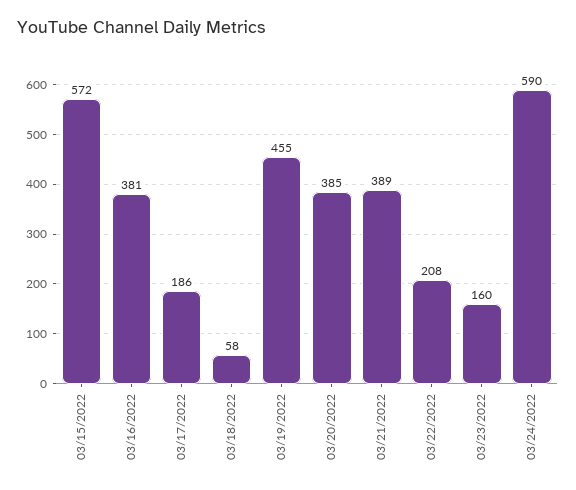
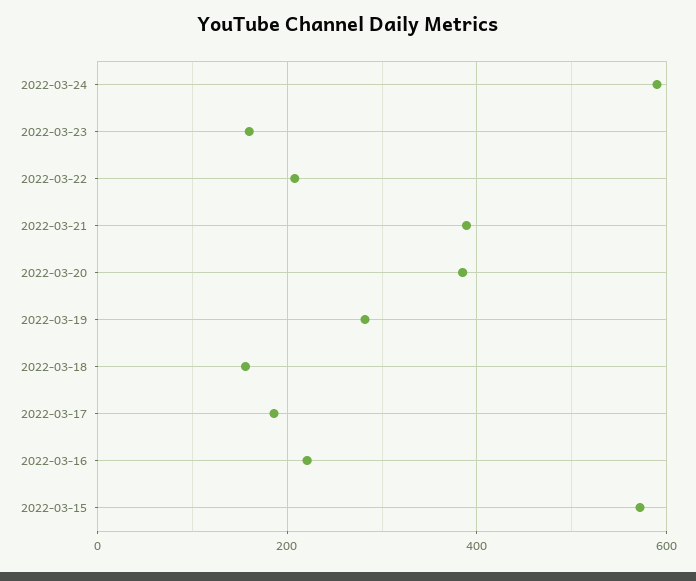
03/16/2022: 381 -> 220
03/18/2022: 58 -> 160
03/19/2022: 455 -> 280

